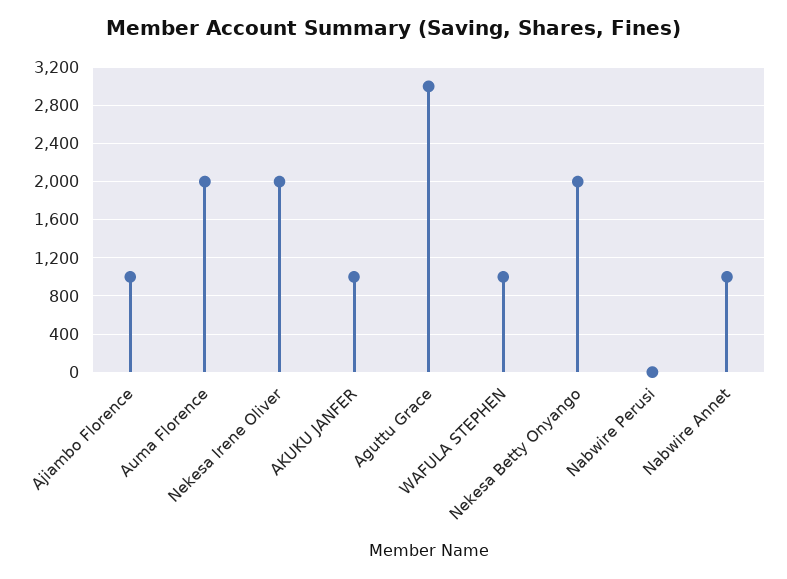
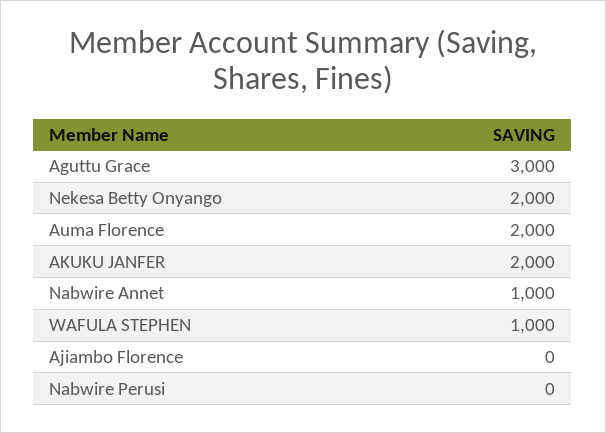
Ajiambo Florence: 1000 -> 0
Nekesa Irene Oliver: 2000 -> none
AKUKU JANFER: 1000 -> 2000

